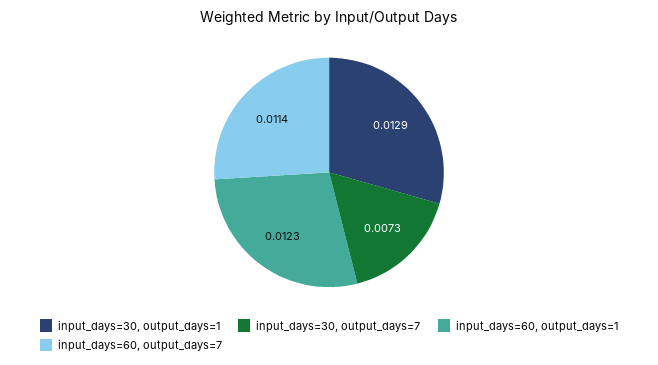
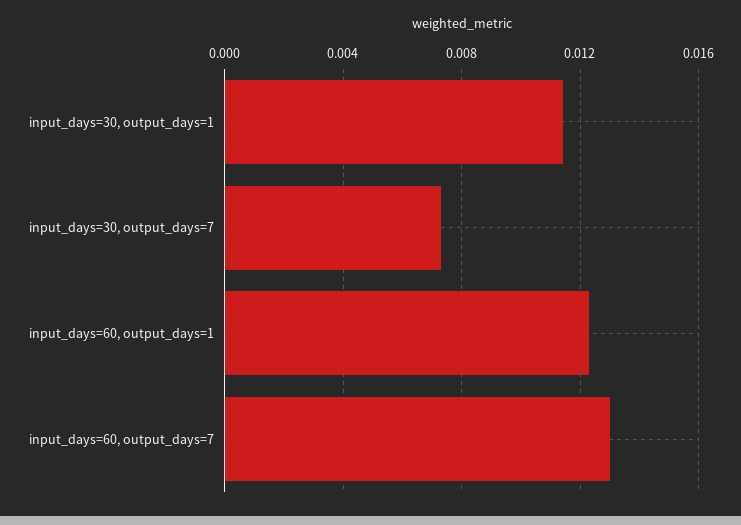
input_days=30, output_days=1: 0.0129 -> 0.0115
input_days=60, output_days=7: 0.0114 -> 0.013

